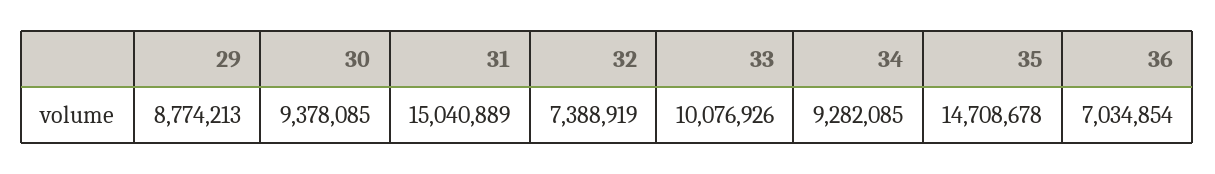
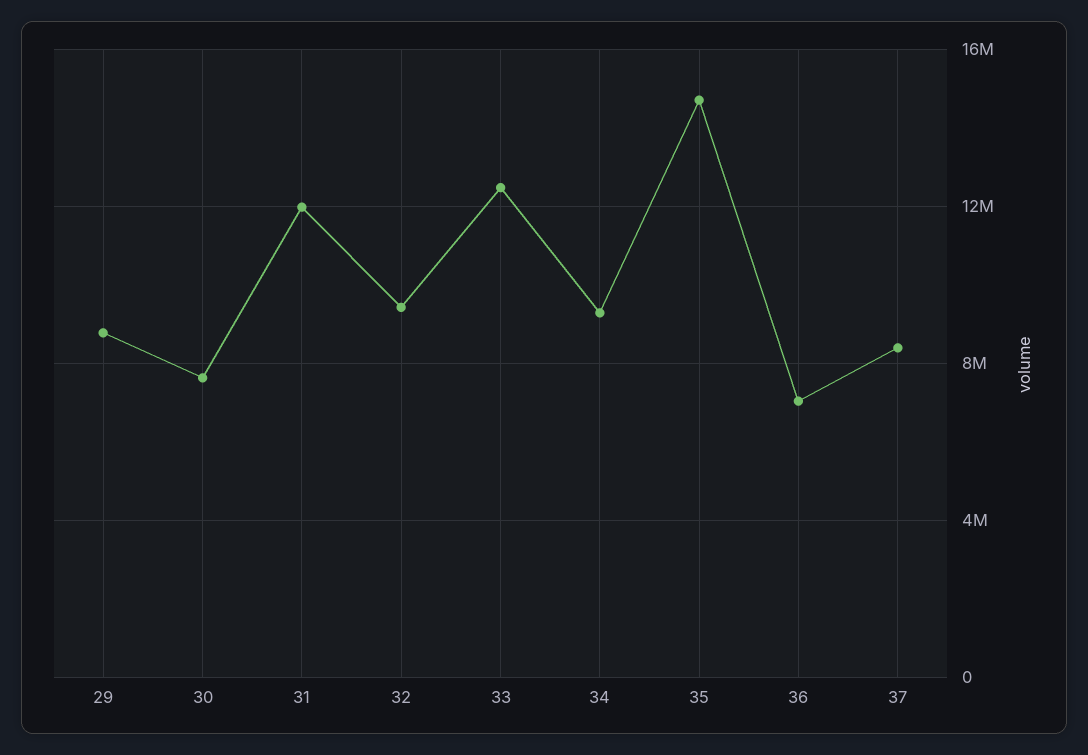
30: 9378085 -> 7500000
31: 15040889 -> 12000000
32: 7388919 -> 9500000
33: 10076926 -> 12500000
37: none -> 8500000

